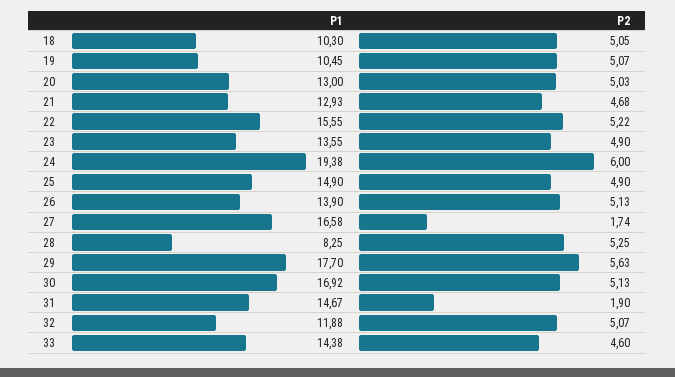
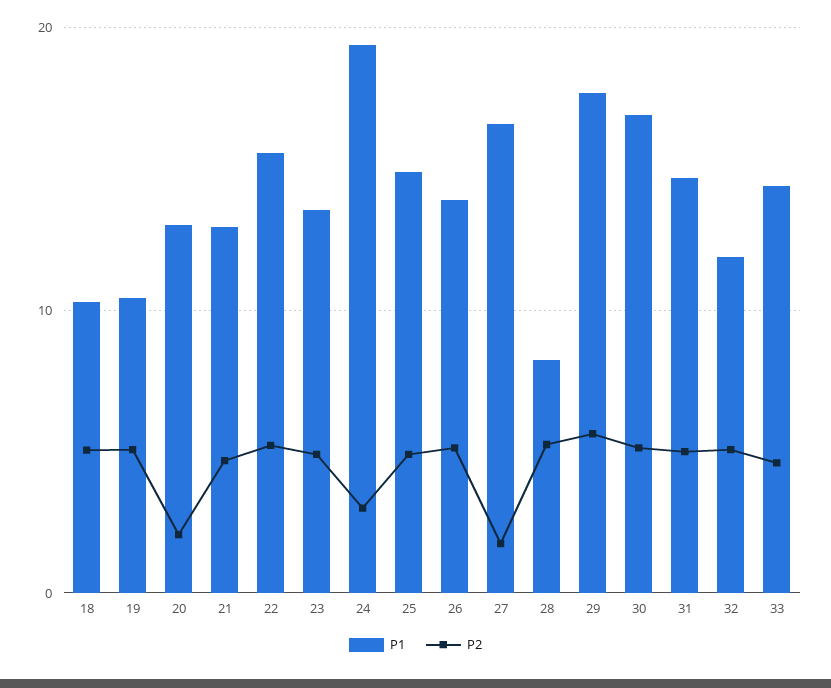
P2, 20: 5.03 -> 2
P2, 24: 6 -> 3
P2, 31: 1.9 -> 5

